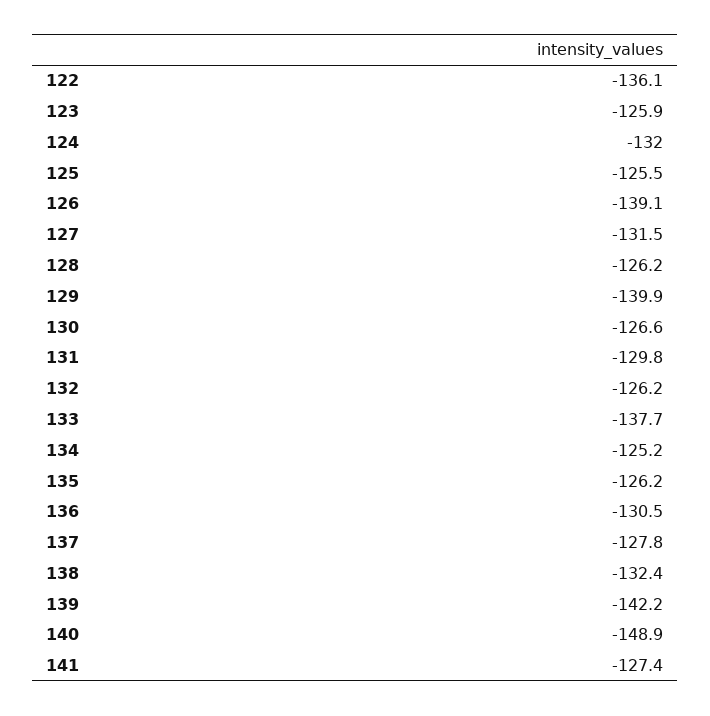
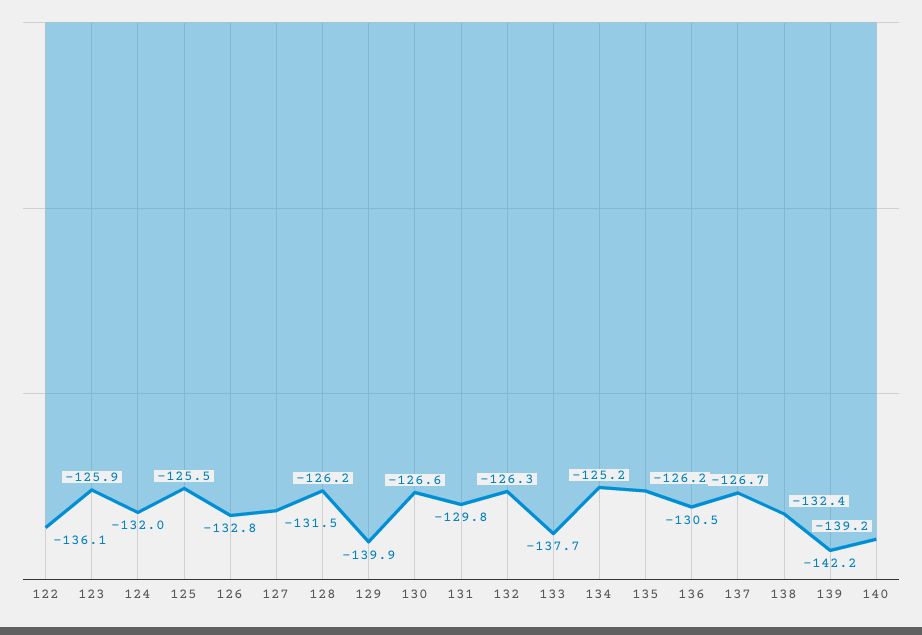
126: -139.1 -> -132.8
132: -126.2 -> -126.3
137: -127.8 -> -126.7
140: -148.9 -> -139.2
141: -127.4 -> none

